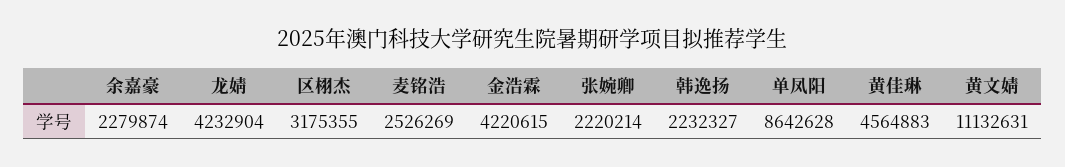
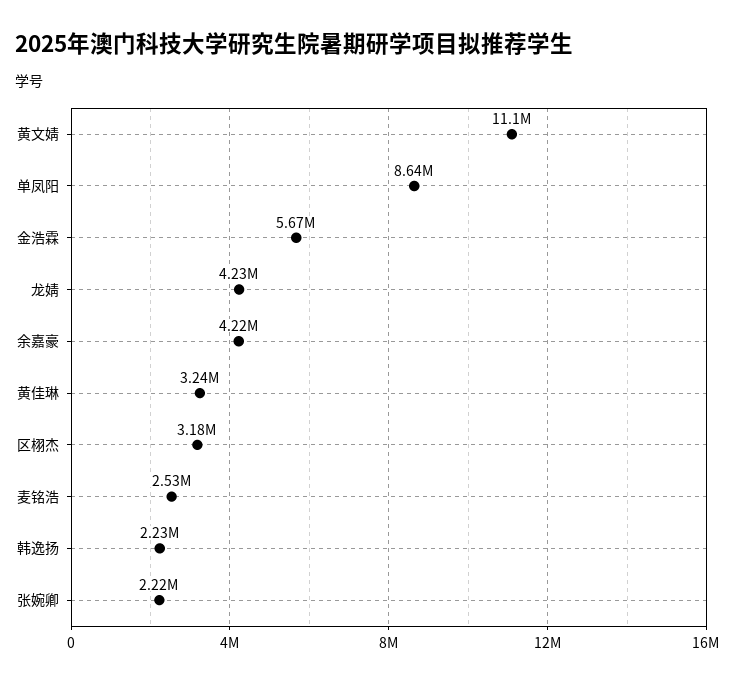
余嘉豪: 2279874 -> 4220000
金浩霖: 4220615 -> 5670000
黄佳琳: 4564883 -> 3240000

